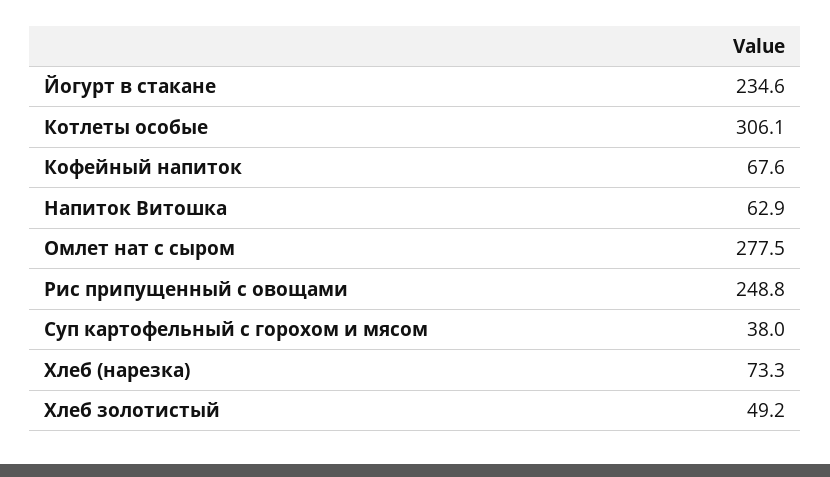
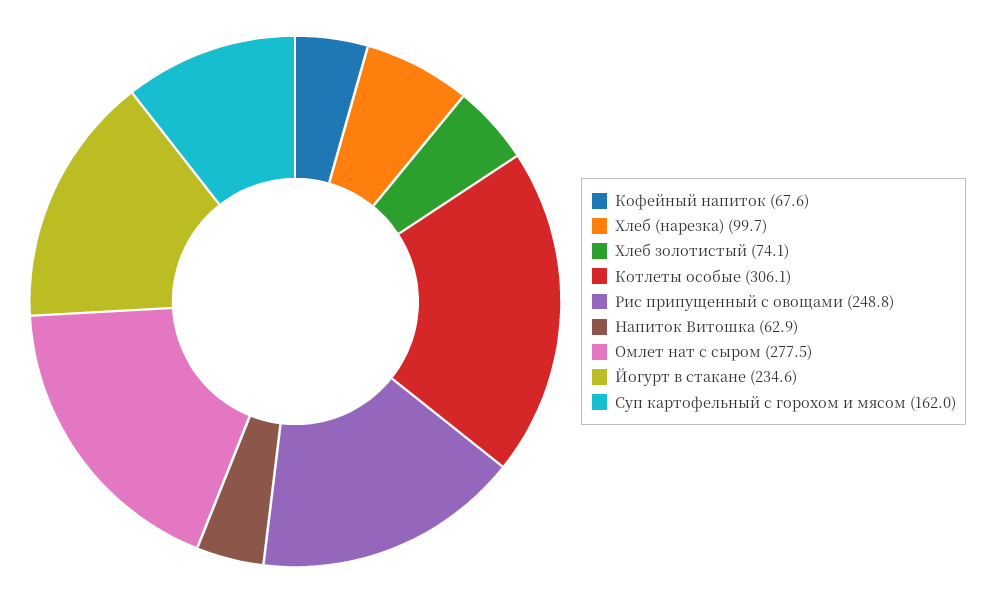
Суп картофельный с горохом и мясом: 38 -> 162
Хлеб (нарезка): 73.3 -> 99.7
Хлеб золотистый: 49.2 -> 74.1

